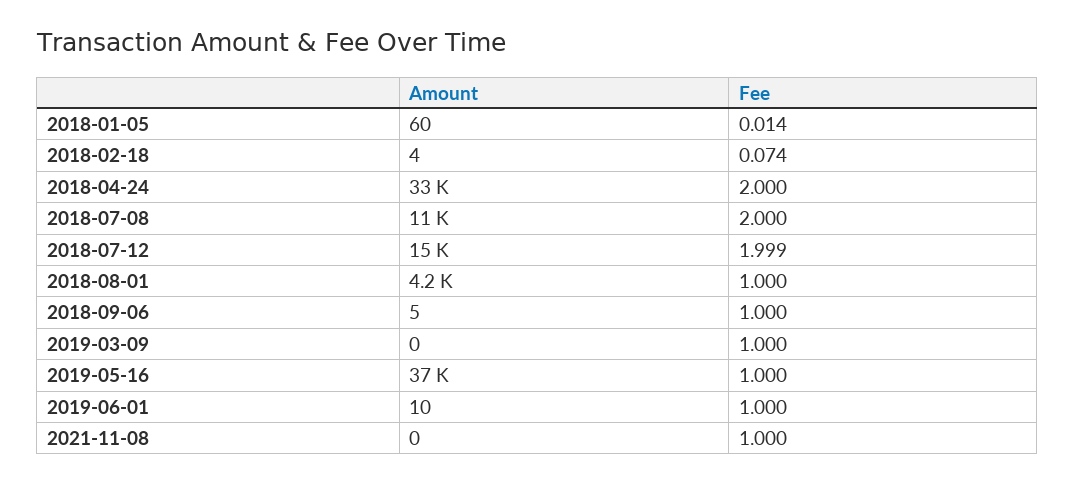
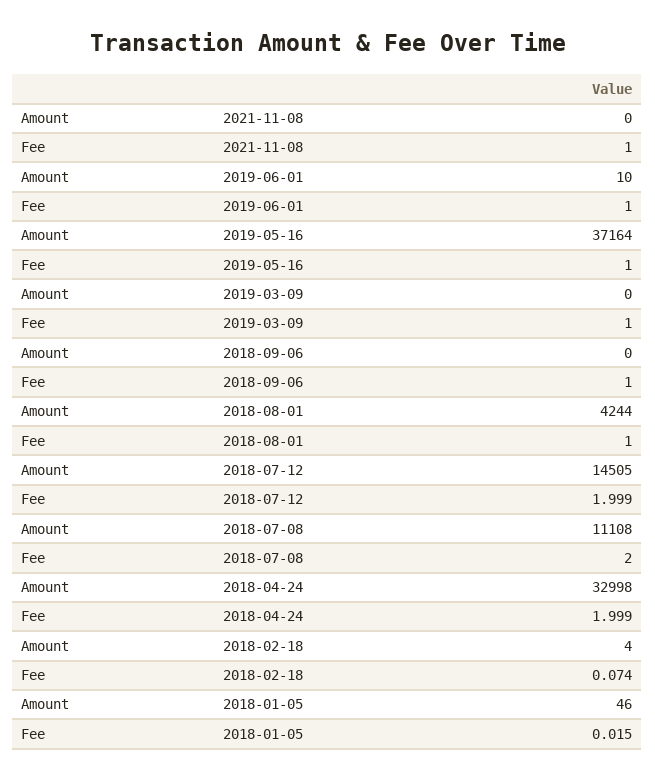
Amount, 2018-01-05: 60 -> 46
Fee, 2018-01-05: 0.014 -> 0.015
Fee, 2018-04-24: 2 -> 1.999
Amount, 2018-09-06: 5 -> 0

